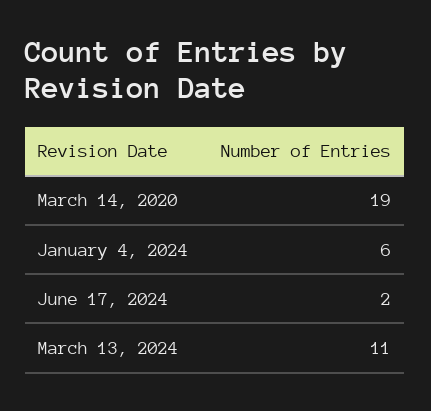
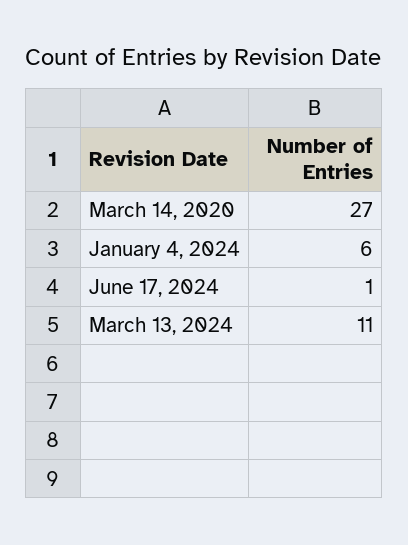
March 14, 2020: 19 -> 27
June 17, 2024: 2 -> 1

